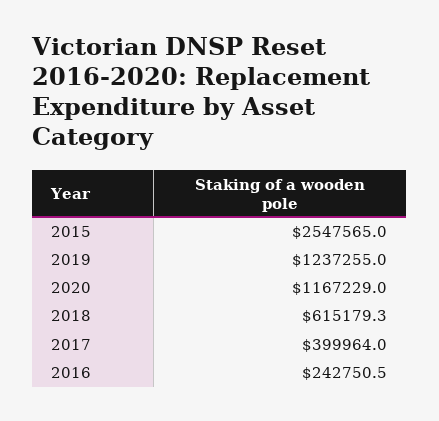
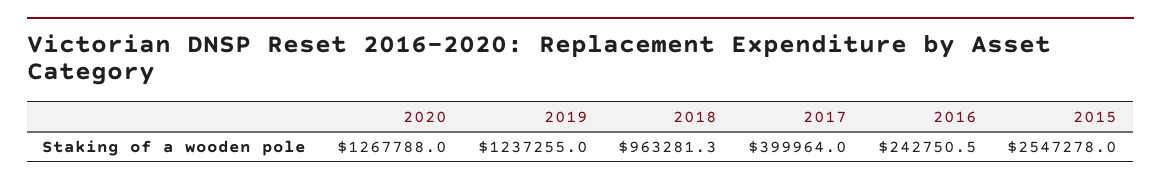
2015: 2547565 -> 2547278
2020: 1167229 -> 1267788
2018: 615179.3 -> 963281.3

